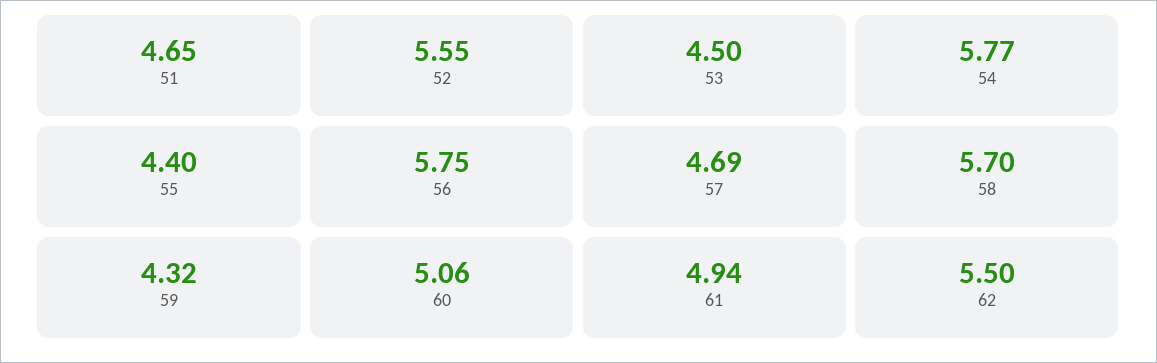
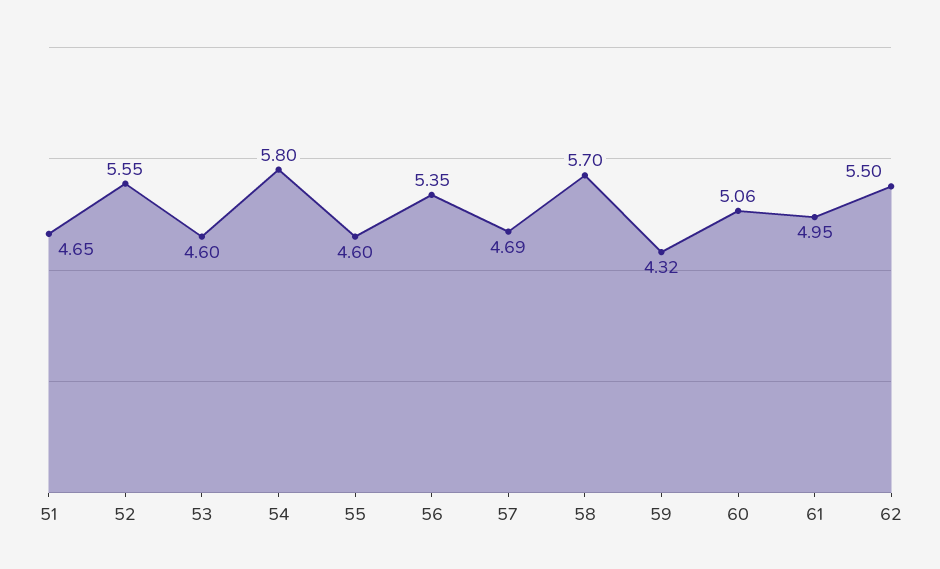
53: 4.5 -> 4.6
54: 5.77 -> 5.8
55: 4.4 -> 4.6
56: 5.75 -> 5.35
61: 4.94 -> 4.95

